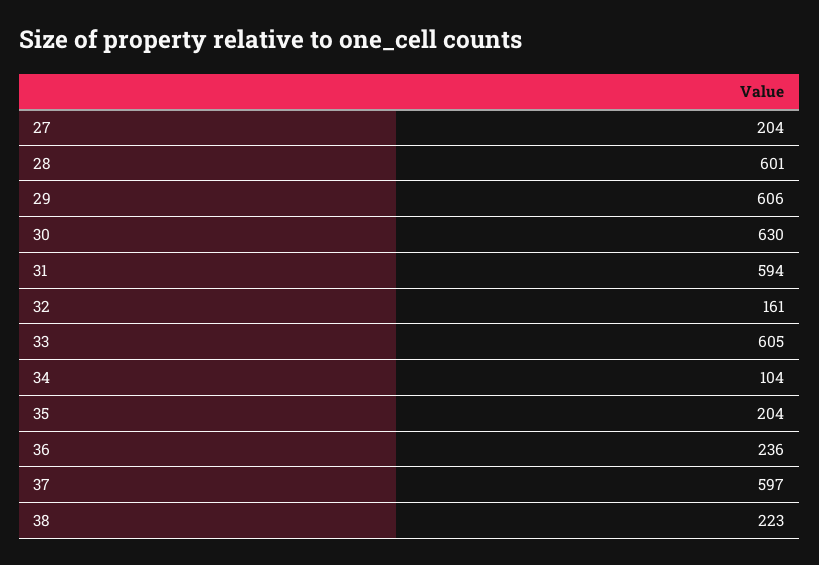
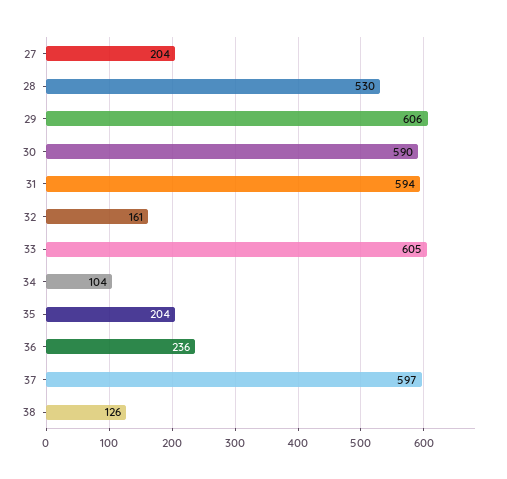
28: 601 -> 530
30: 630 -> 590
38: 223 -> 126

